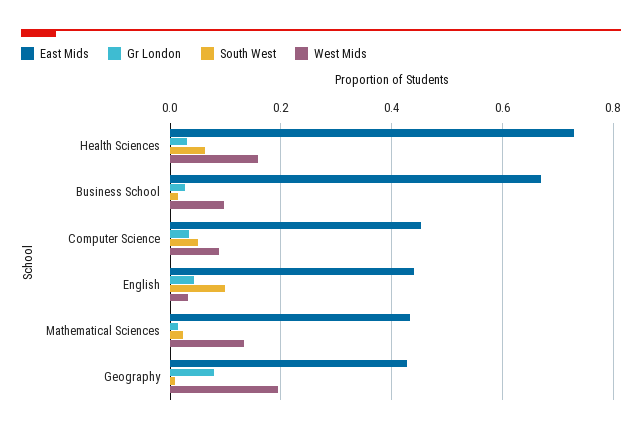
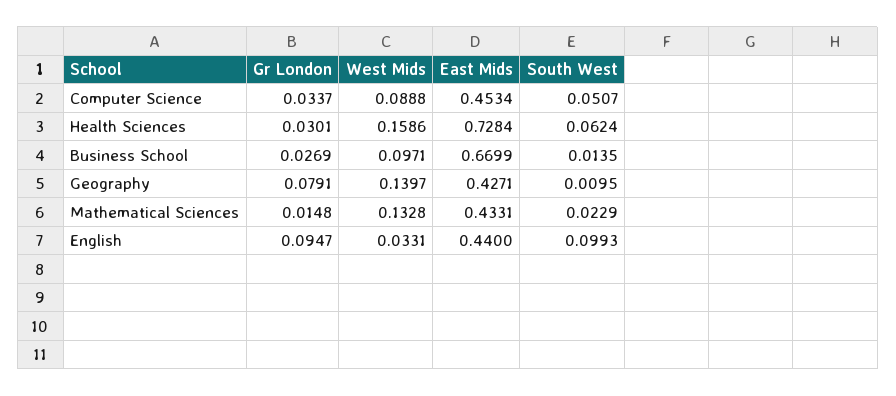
Gr London, English: 0.04 -> 0.0947
West Mids, Geography: 0.2 -> 0.1397

